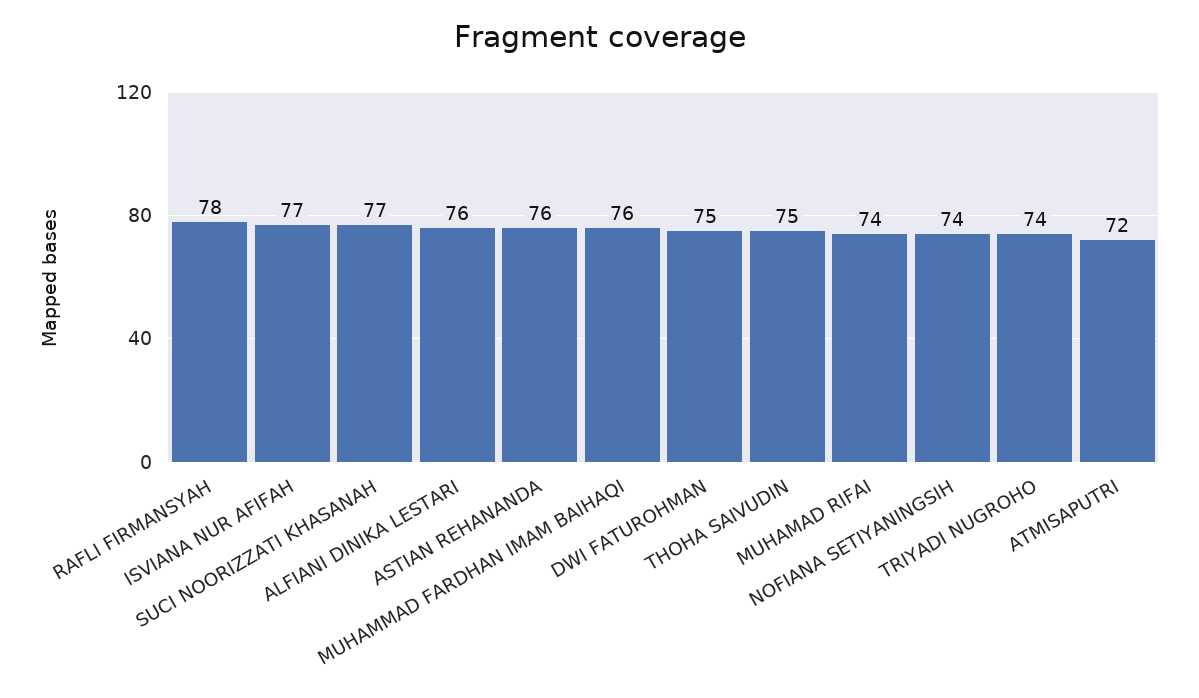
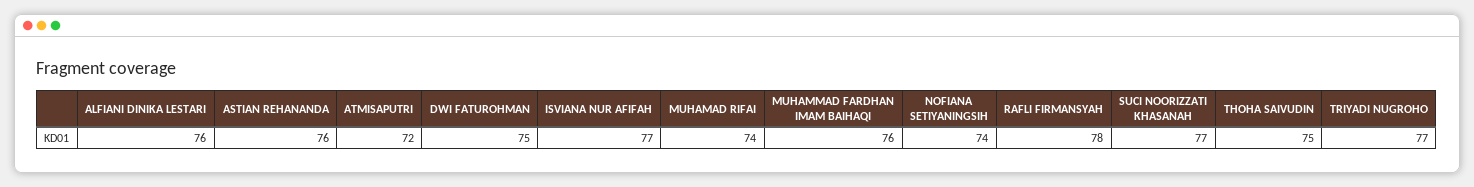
TRIYADI NUGROHO: 74 -> 77

